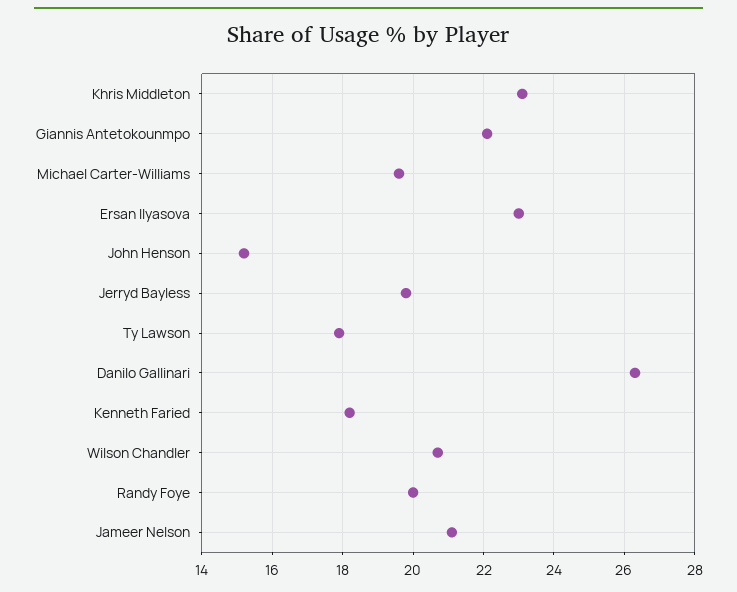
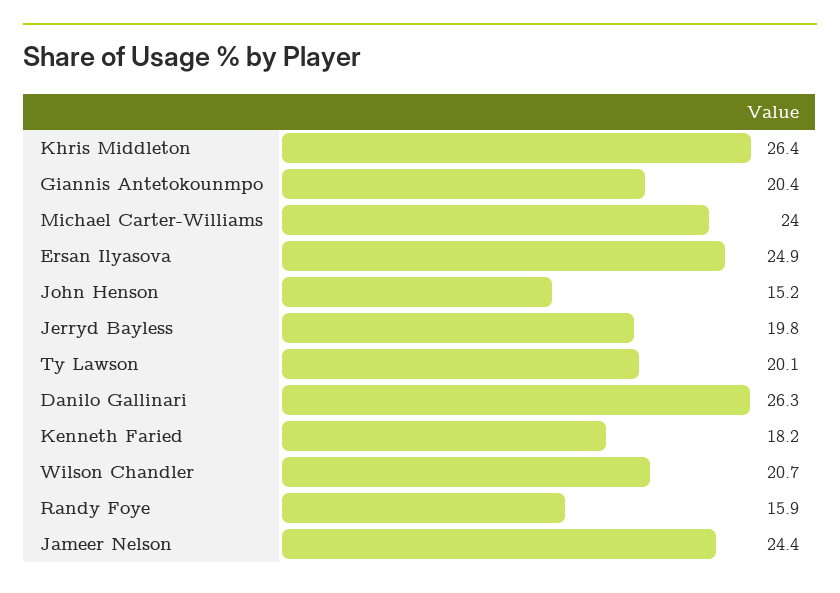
Khris Middleton: 23 -> 26.4
Giannis Antetokounmpo: 22 -> 20.4
Michael Carter-Williams: 19.5 -> 24
Ersan Ilyasova: 23 -> 24.9
Ty Lawson: 18 -> 20.1
Randy Foye: 20 -> 15.9
Jameer Nelson: 21 -> 24.4

